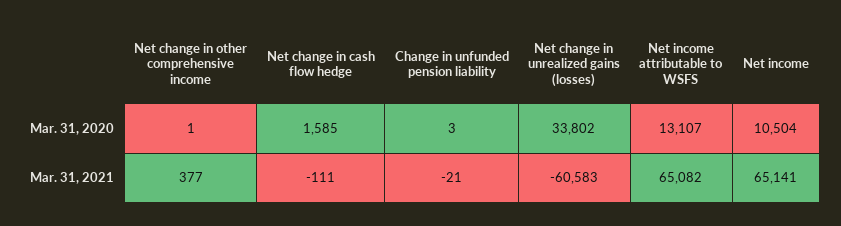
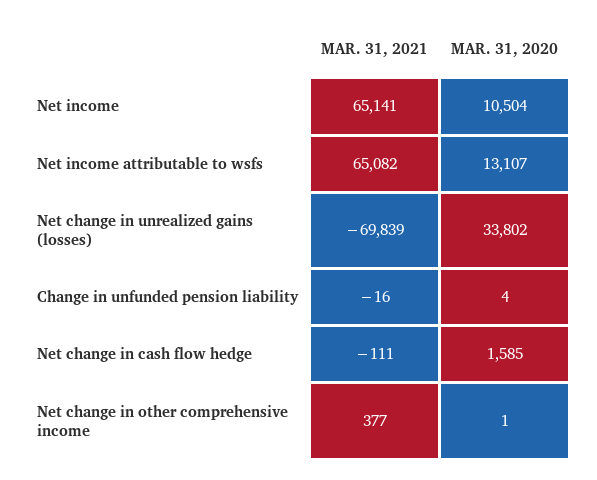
Change in unfunded pension liability, Mar. 31, 2020: 3 -> 4
Change in unfunded pension liability, Mar. 31, 2021: -21 -> -16
Net change in unrealized gains (losses), Mar. 31, 2021: -60583 -> -69839

